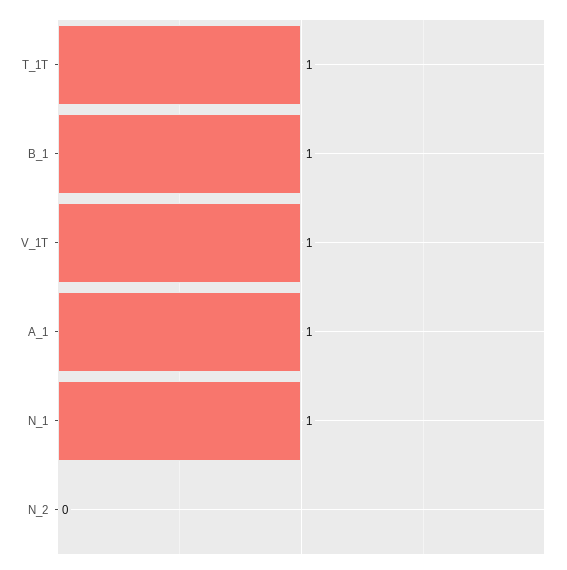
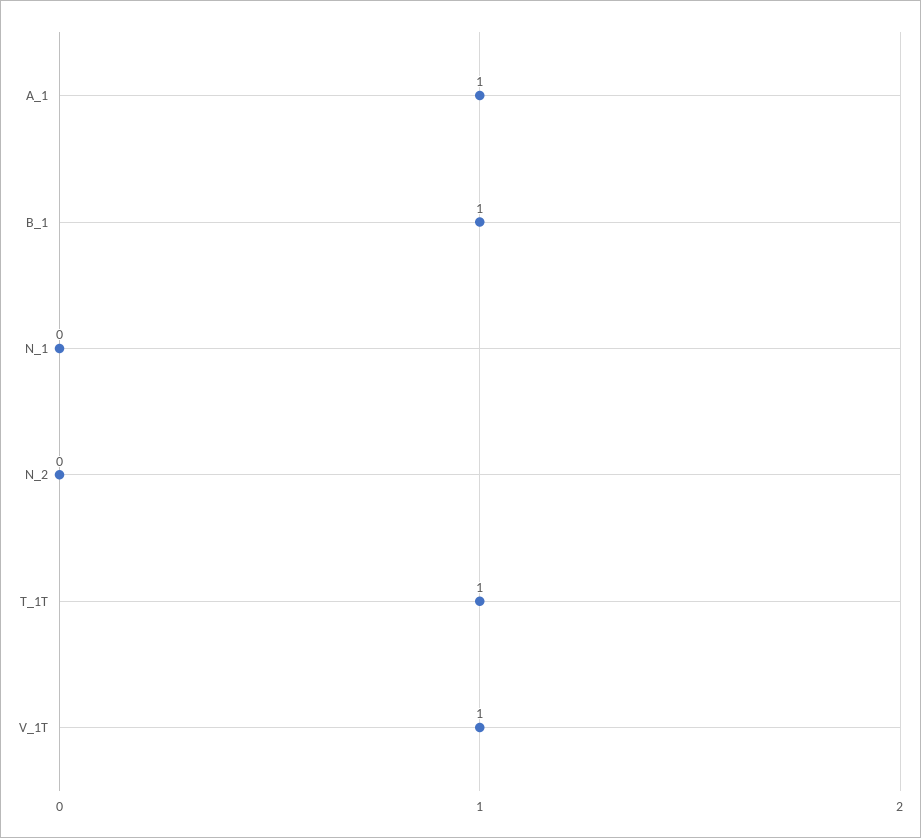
N_1: 1 -> 0

